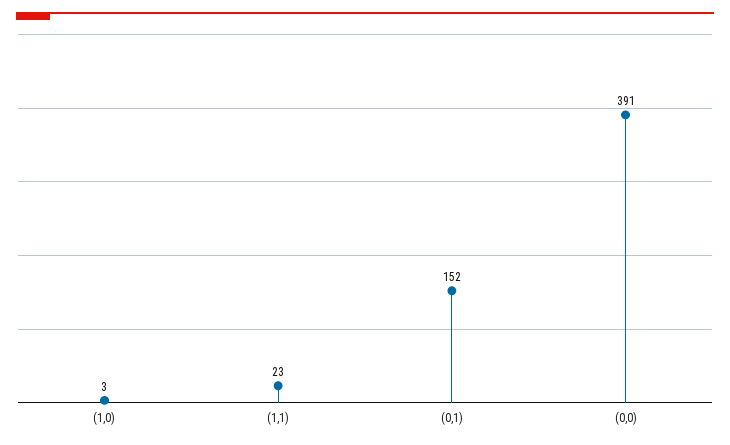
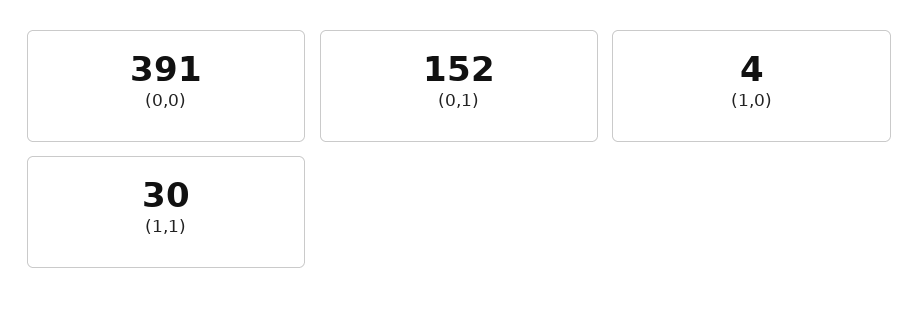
(1,0): 3 -> 4
(1,1): 23 -> 30

